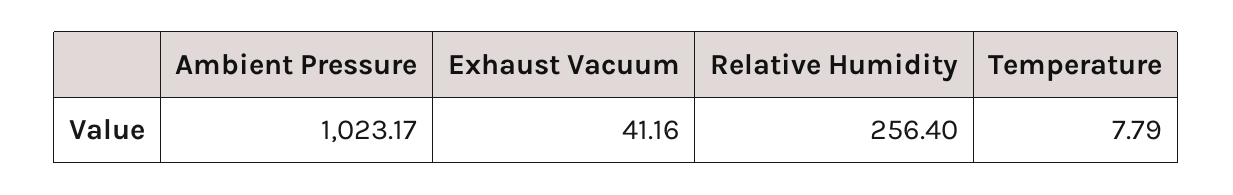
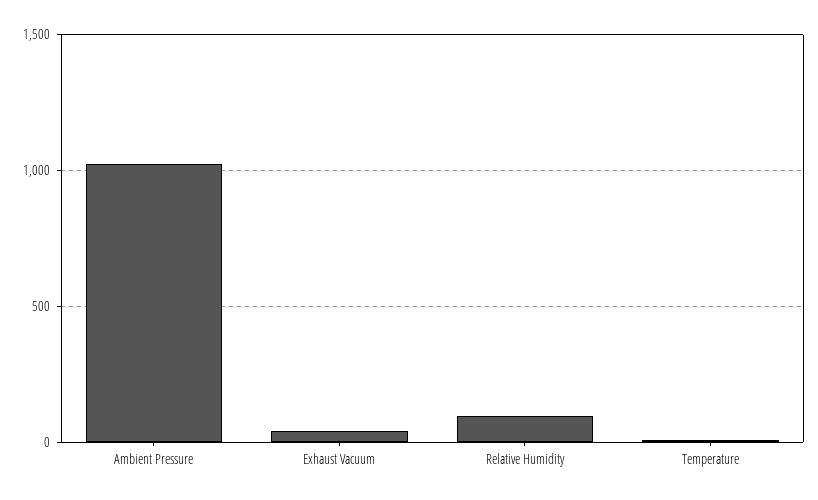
Relative Humidity: 256.4 -> 100

